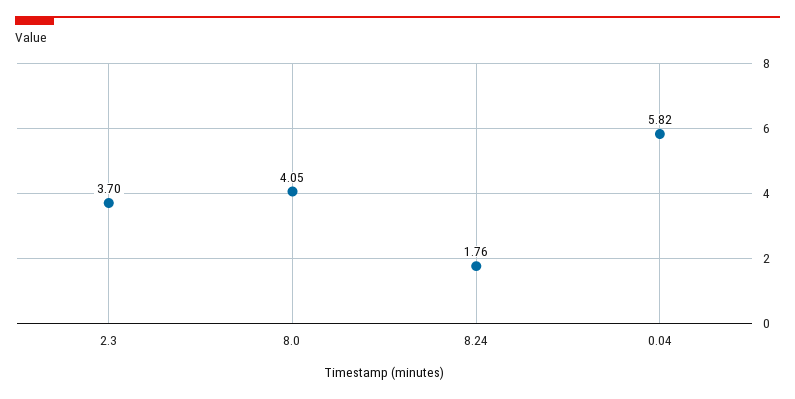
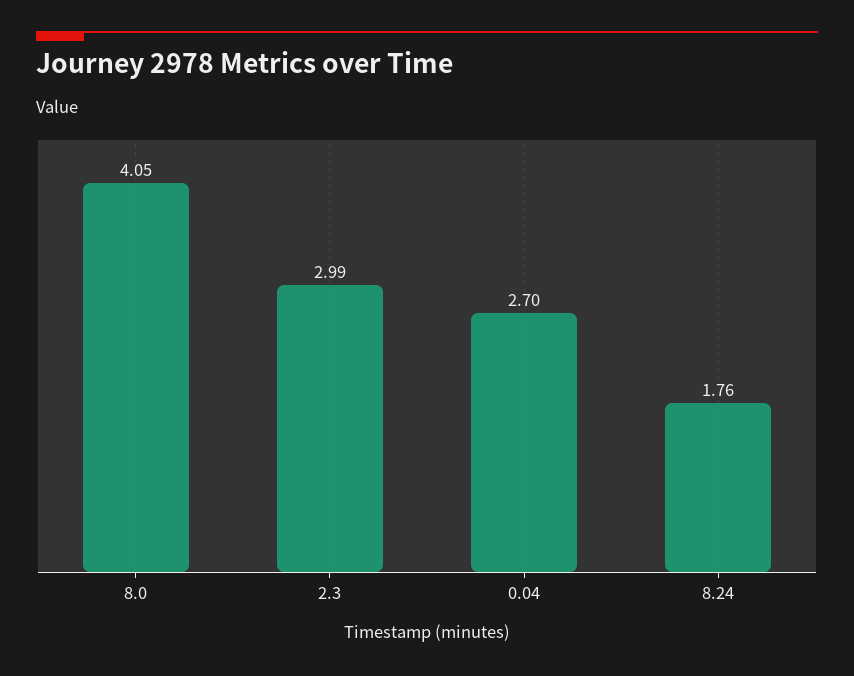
2.3: 3.7 -> 2.99
0.04: 5.82 -> 2.7

